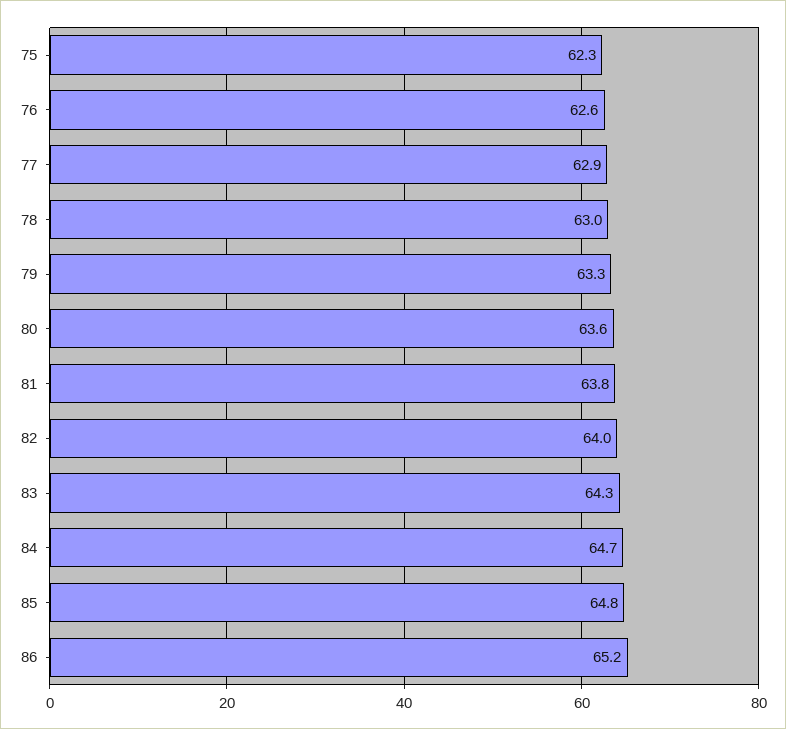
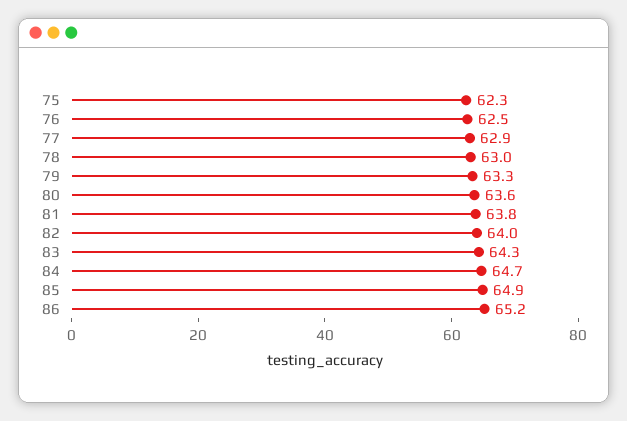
76: 62.6 -> 62.5
85: 64.8 -> 64.9

